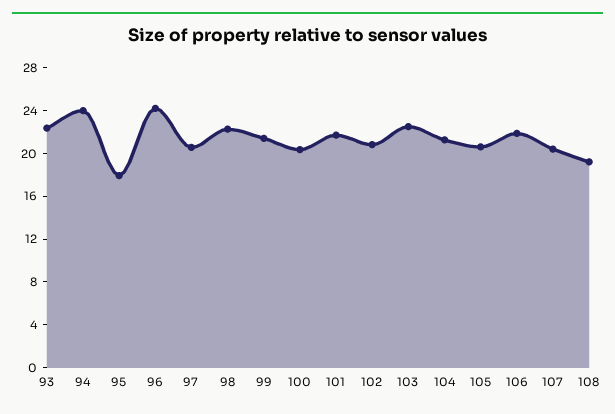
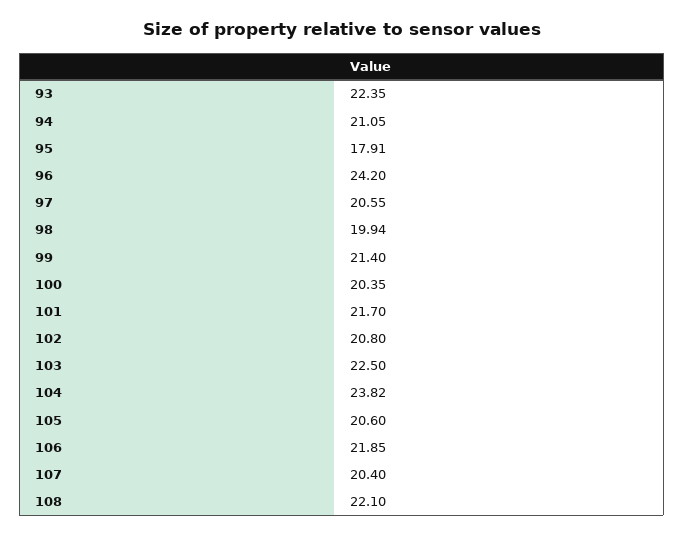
94: 24 -> 21.05
98: 22 -> 19.94
104: 21 -> 23.82
108: 19 -> 22.1

